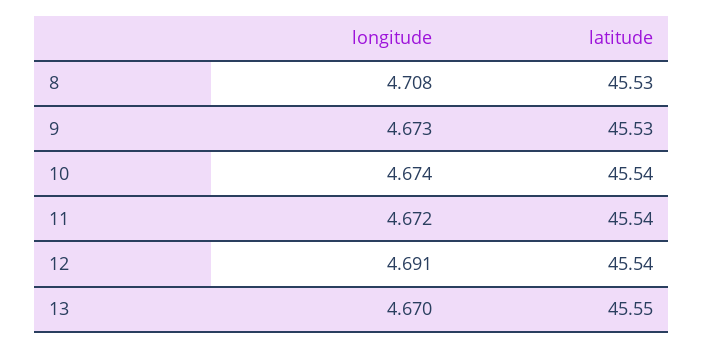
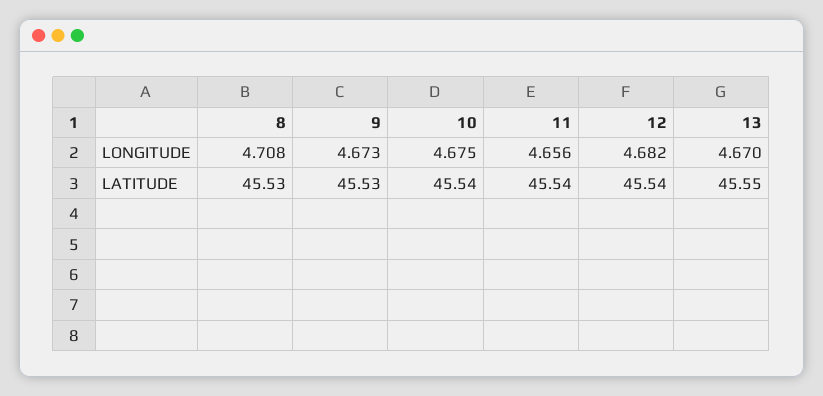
longitude, 10: 4.674 -> 4.675
longitude, 11: 4.672 -> 4.656
longitude, 12: 4.691 -> 4.682

